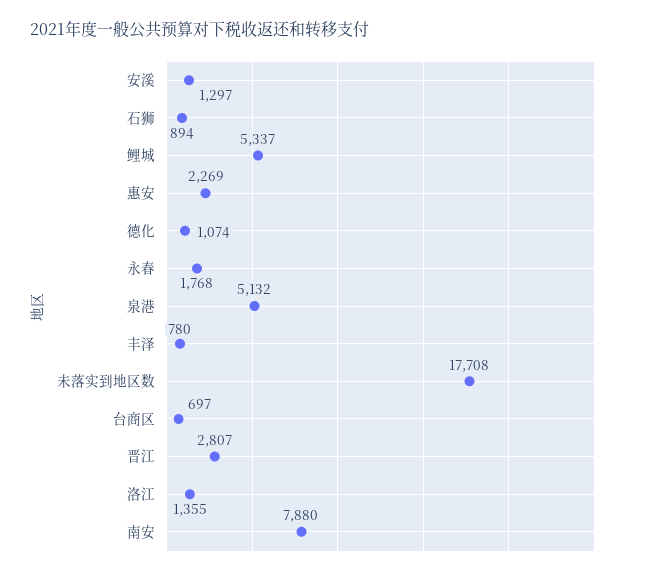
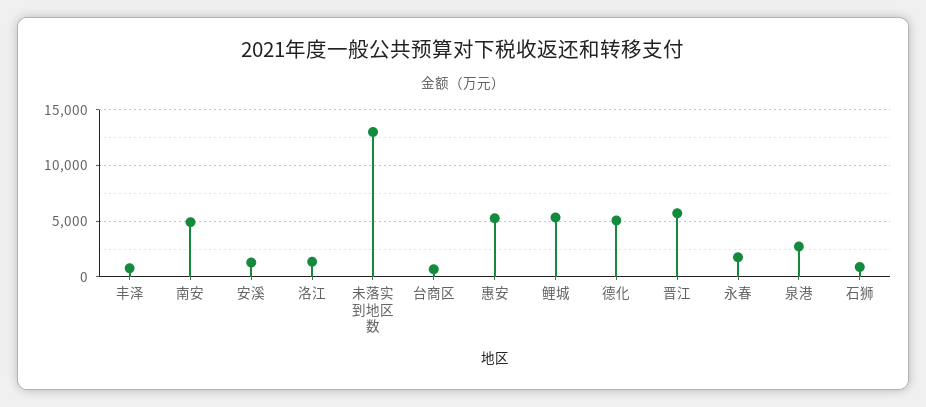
惠安: 2269 -> 5000
德化: 1074 -> 5000
泉港: 5132 -> 3000
未落实到地区数: 17708 -> 13000
晋江: 2807 -> 6000
南安: 7880 -> 5000

